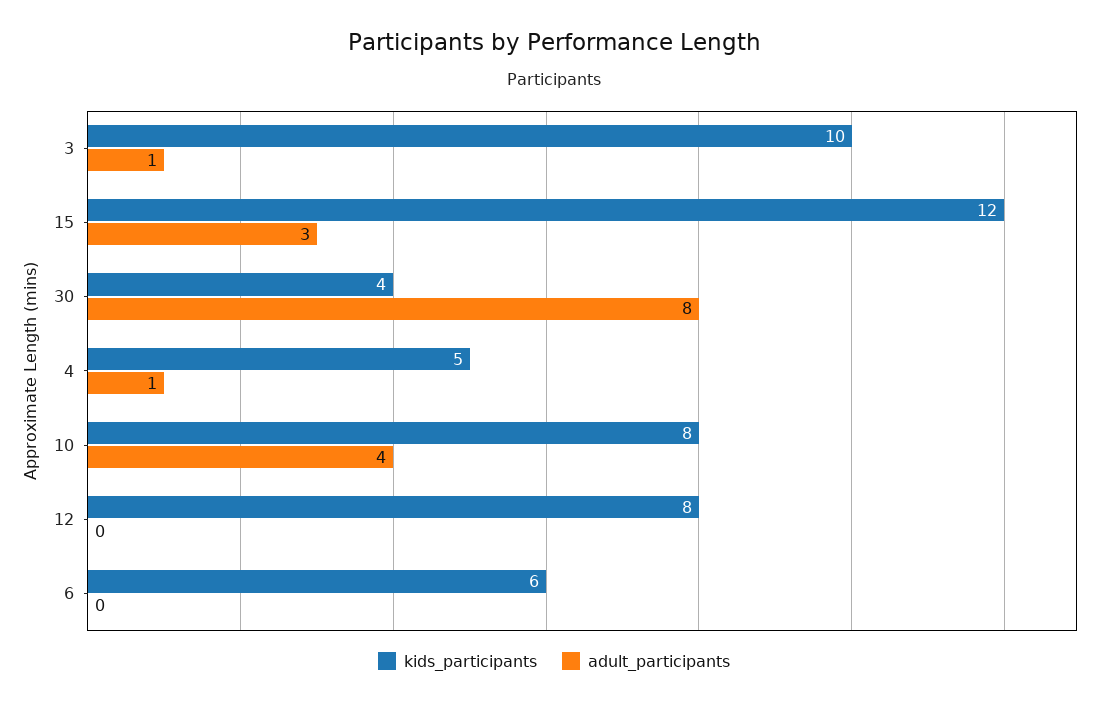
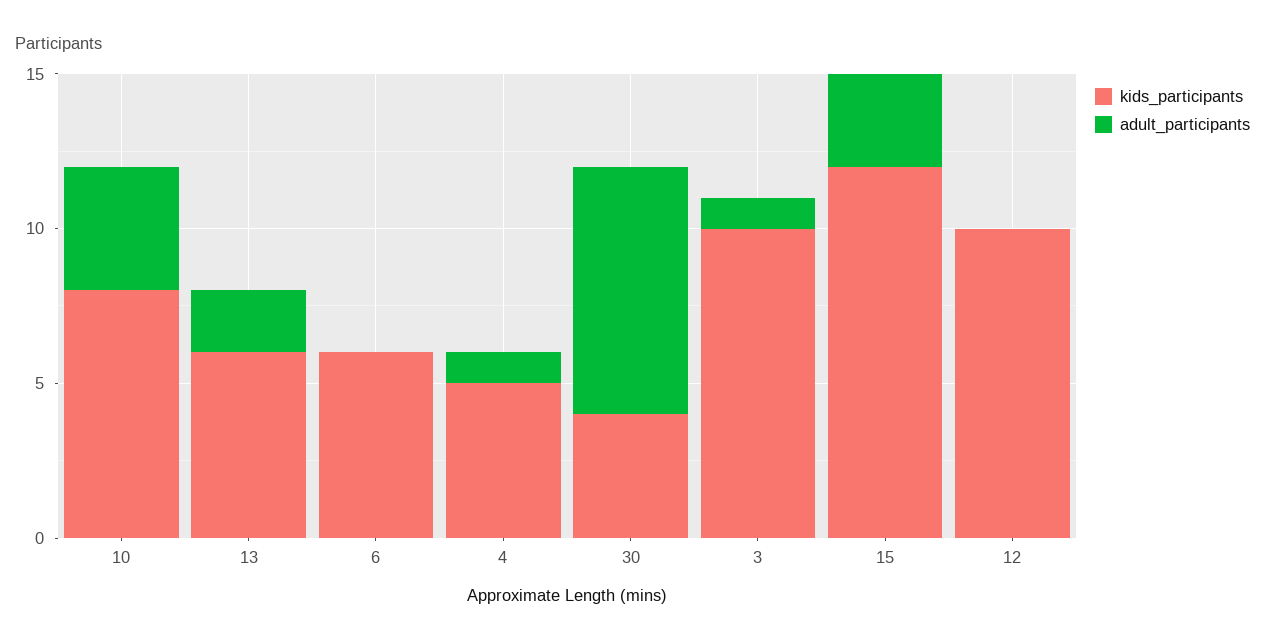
kids_participants, 12: 8 -> 10
kids_participants, 13: none -> 6
adult_participants, 13: none -> 2

